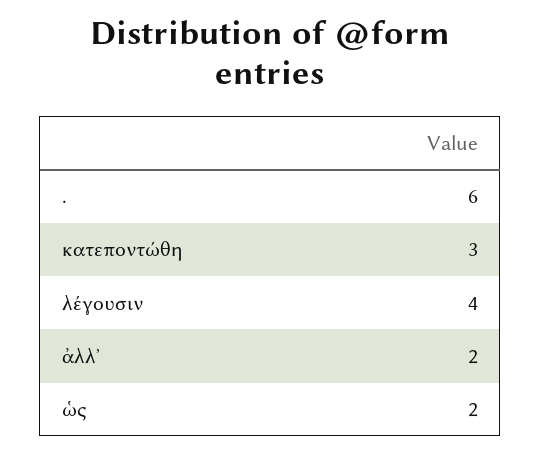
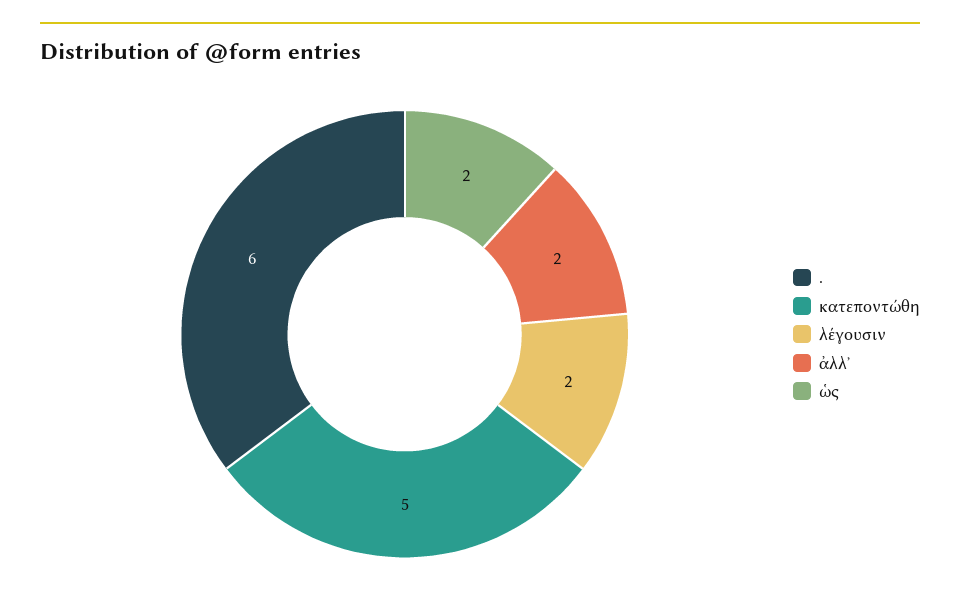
κατεποντώθη: 3 -> 5
λέγουσιν: 4 -> 2

